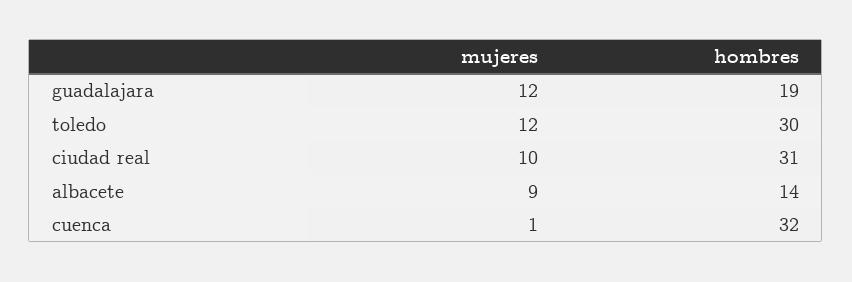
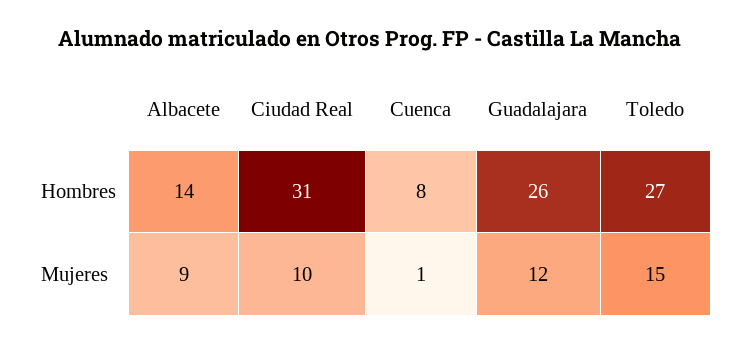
hombres, guadalajara: 19 -> 26
mujeres, toledo: 12 -> 15
hombres, toledo: 30 -> 27
hombres, cuenca: 32 -> 8

